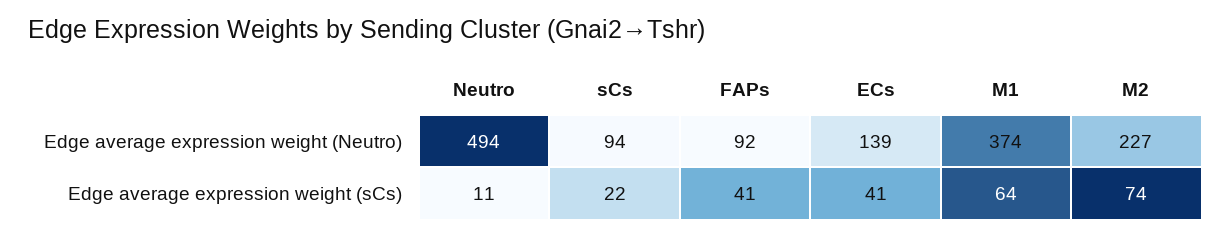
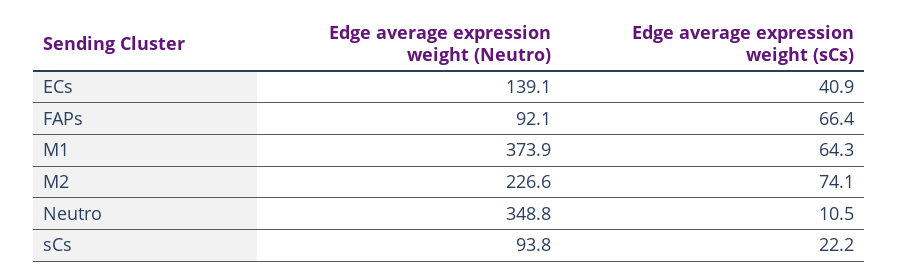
Neutro, Edge average expression weight (Neutro): 494 -> 348.8
FAPs, Edge average expression weight (sCs): 41 -> 66.4

